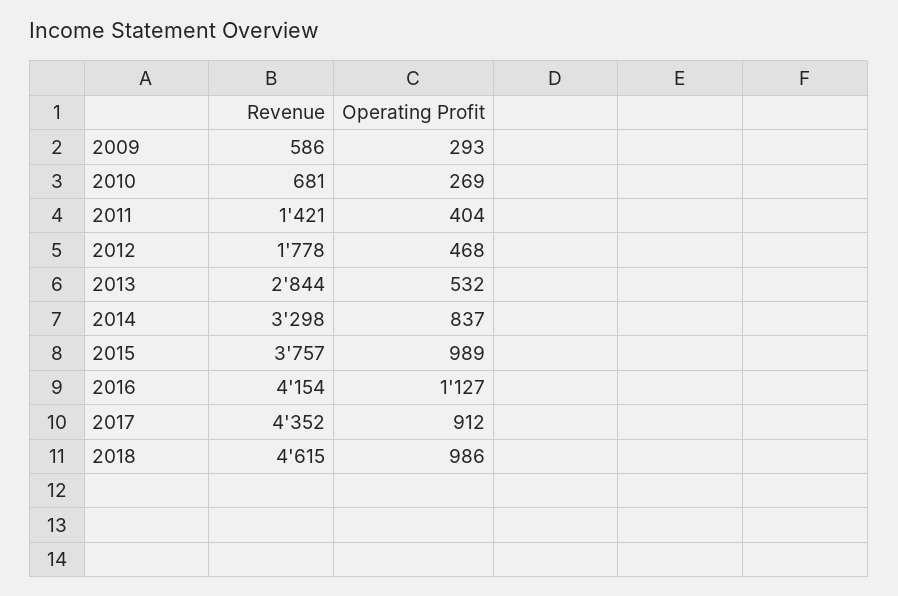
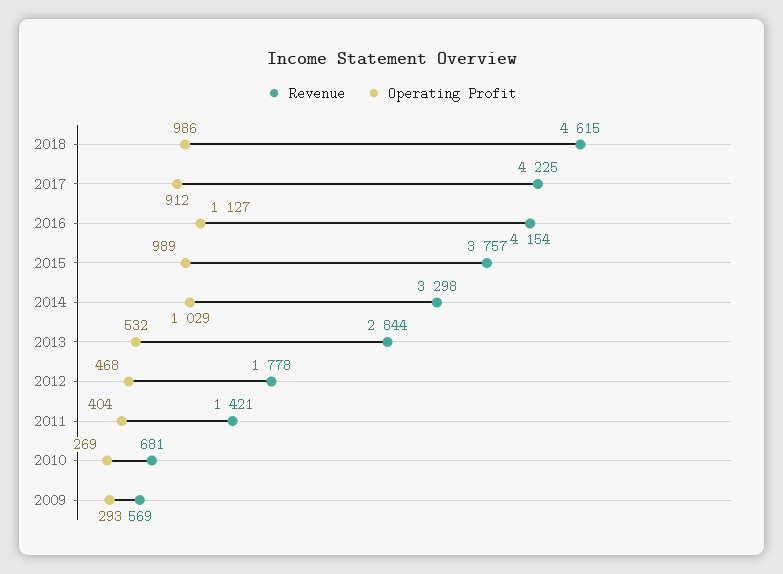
Revenue, 2009: 586 -> 569
Operating Profit, 2014: 837 -> 1029
Revenue, 2017: 4352 -> 4225

